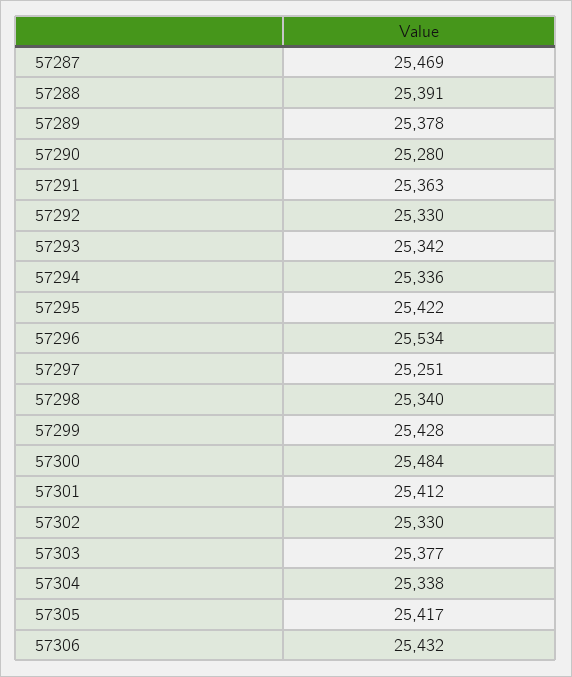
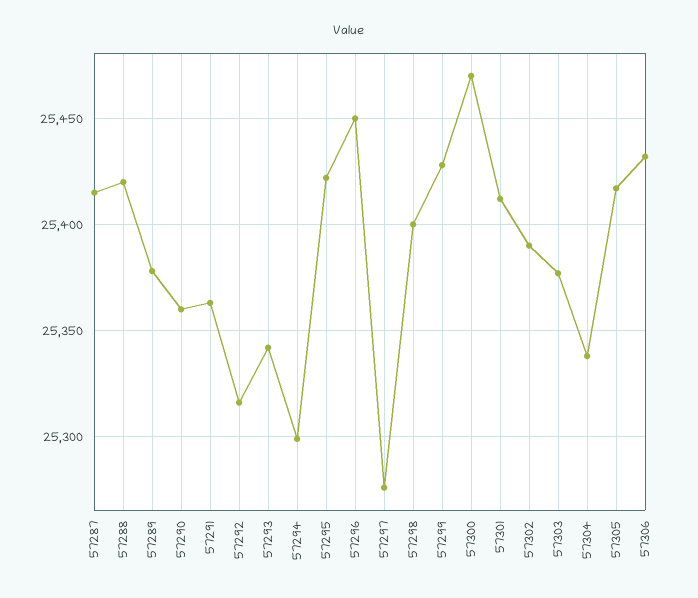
57287: 25469 -> 25415
57288: 25391 -> 25420
57290: 25280 -> 25360
57292: 25330 -> 25315
57294: 25336 -> 25300
57296: 25534 -> 25450
57297: 25251 -> 25275
57298: 25340 -> 25400
57300: 25484 -> 25470
57302: 25330 -> 25390

